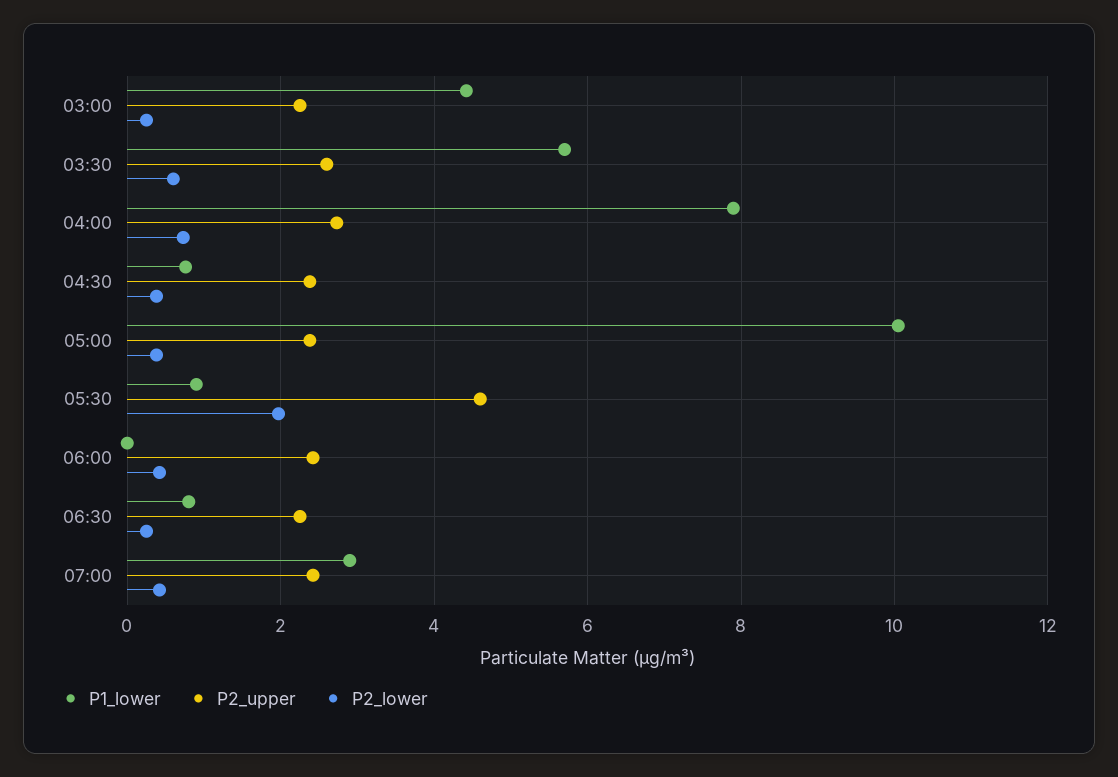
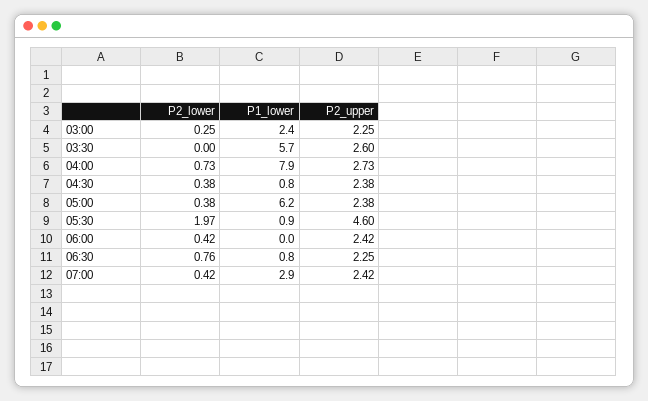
P1_lower, 03:00: 4.4 -> 2.4
P2_lower, 03:30: 0.6 -> 0
P1_lower, 05:00: 10 -> 6.2
P2_lower, 06:30: 0.2 -> 0.76

